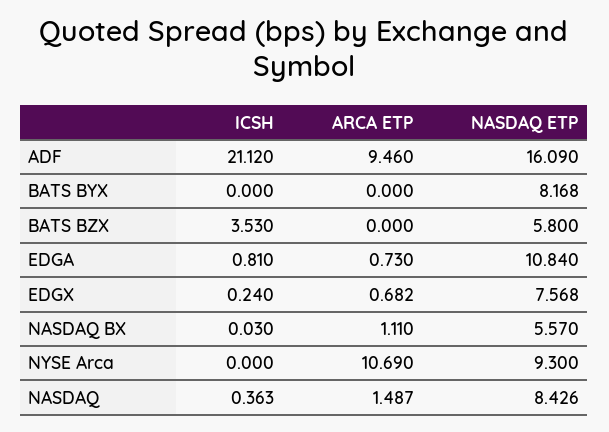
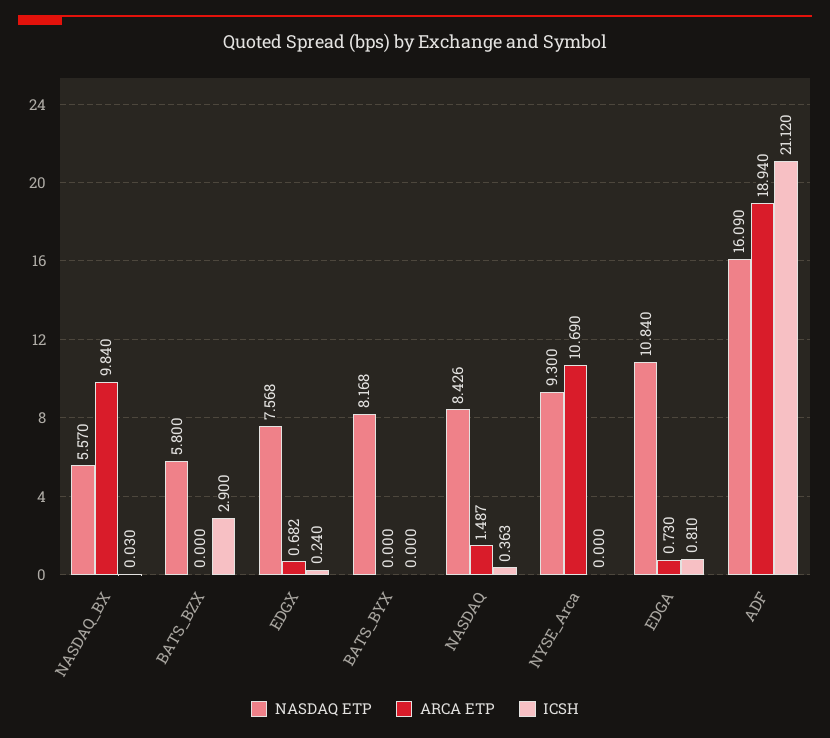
ARCA ETP, ADF: 9.46 -> 18.94
ICSH, BATS BZX: 3.53 -> 2.9
ARCA ETP, NASDAQ BX: 1.11 -> 9.84

